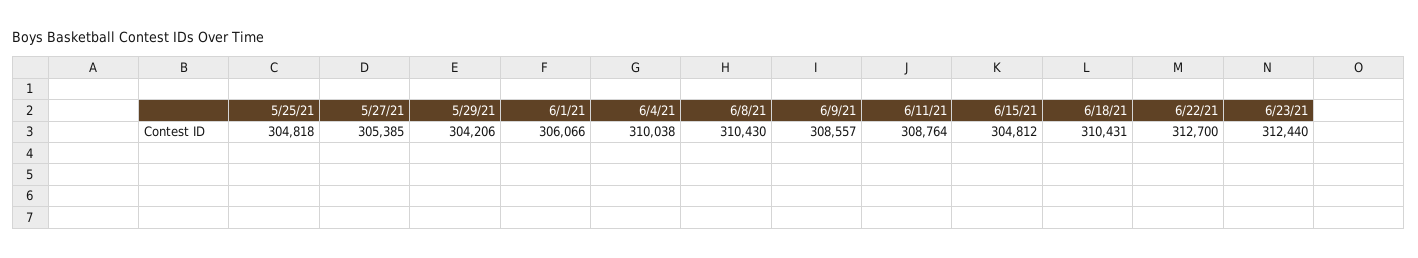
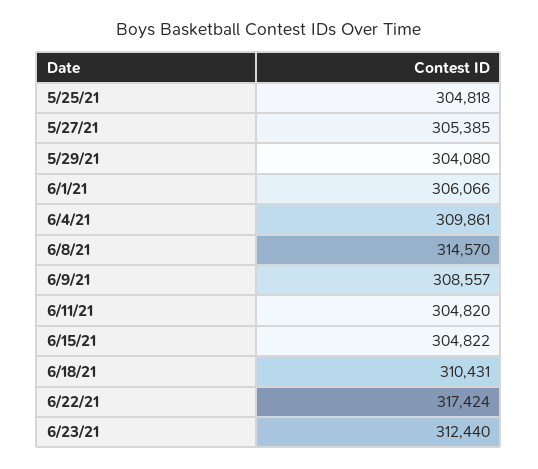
5/29/21: 304206 -> 304080
6/4/21: 310038 -> 309861
6/8/21: 310430 -> 314570
6/11/21: 308764 -> 304820
6/15/21: 304812 -> 304822
6/22/21: 312700 -> 317424

